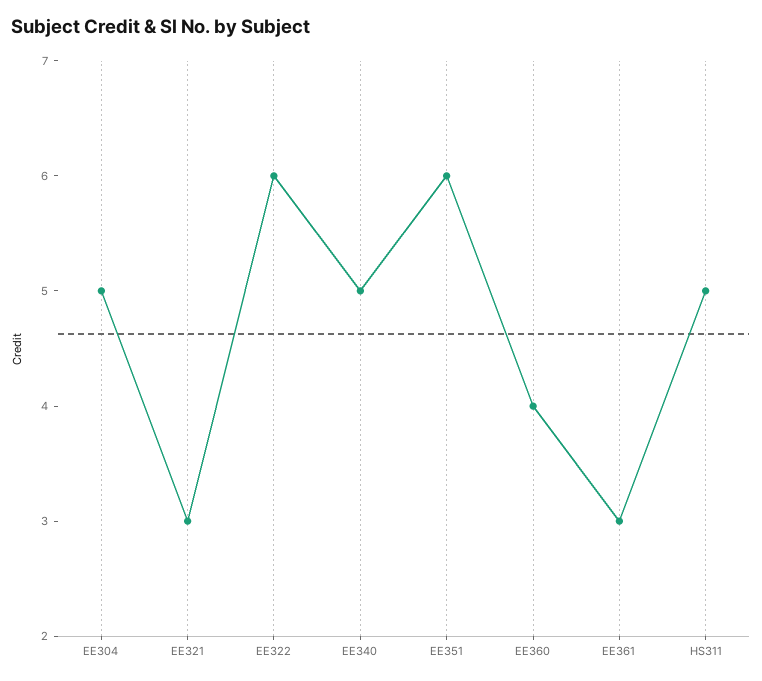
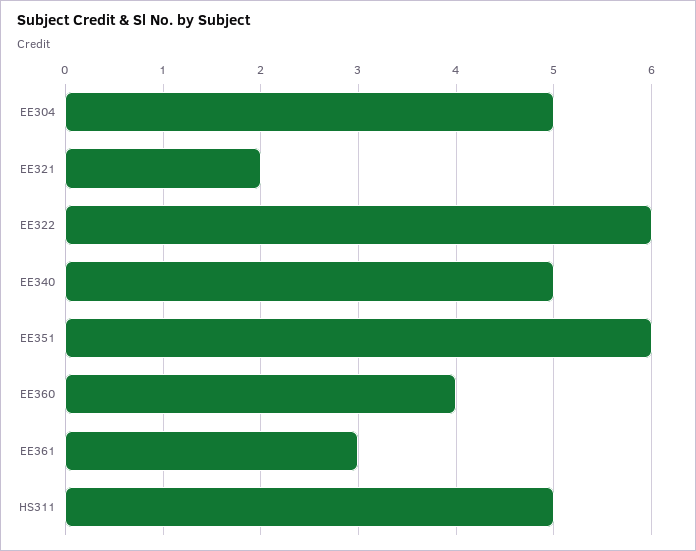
EE321: 3 -> 2

